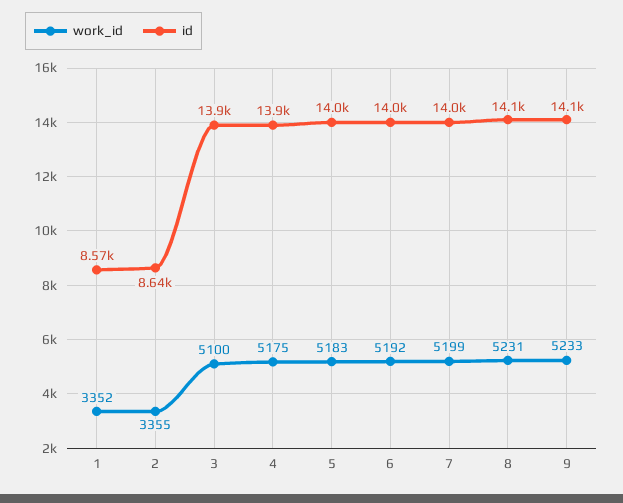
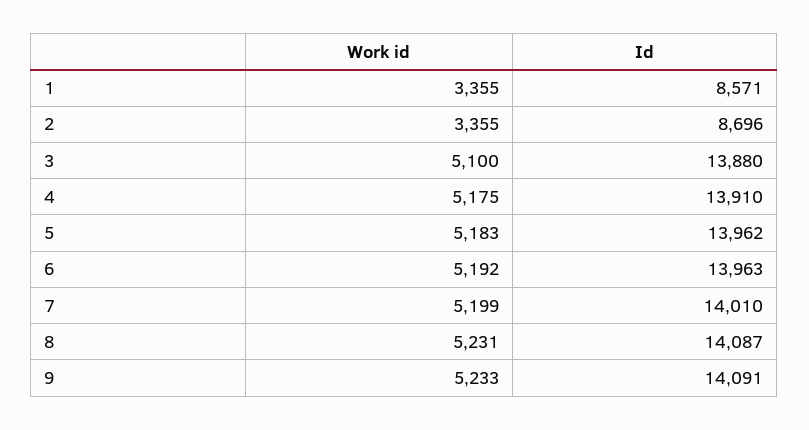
work_id, 1: 3352 -> 3355
id, 2: 8640 -> 8696

